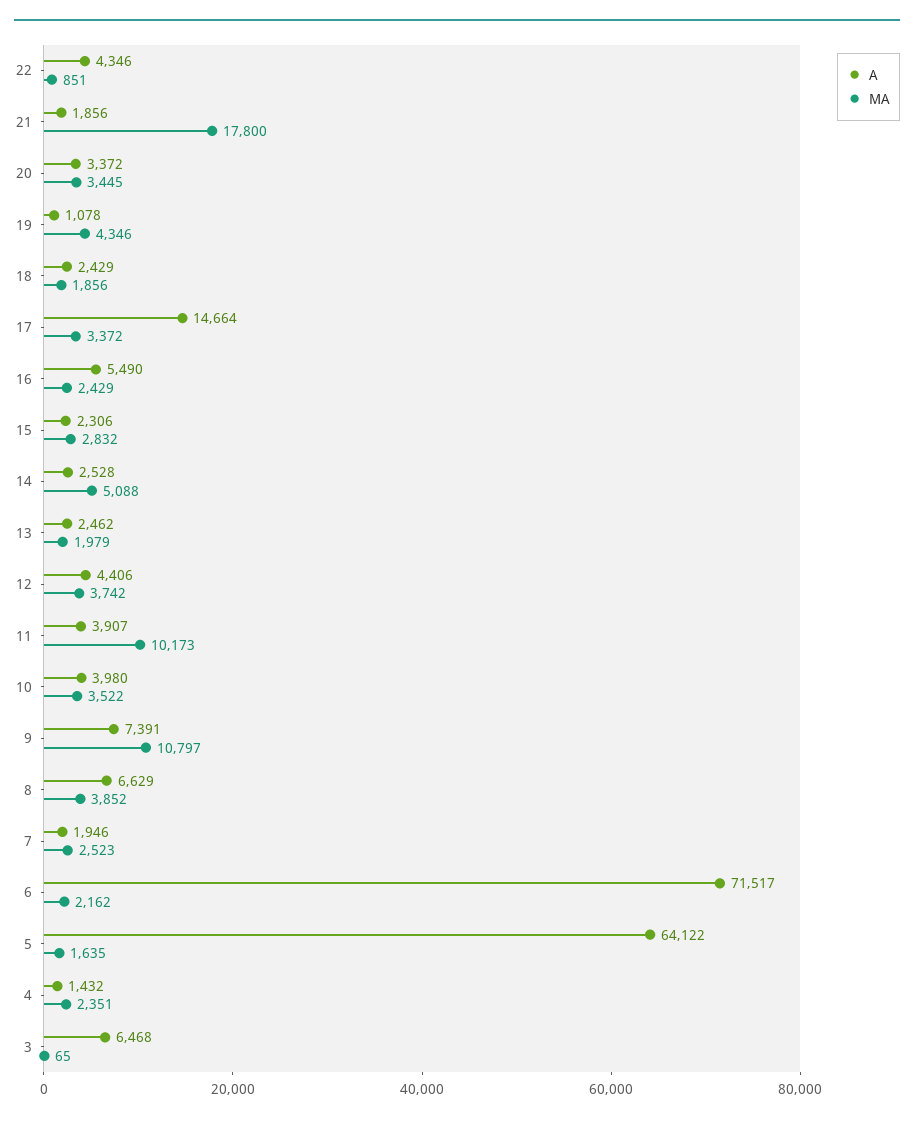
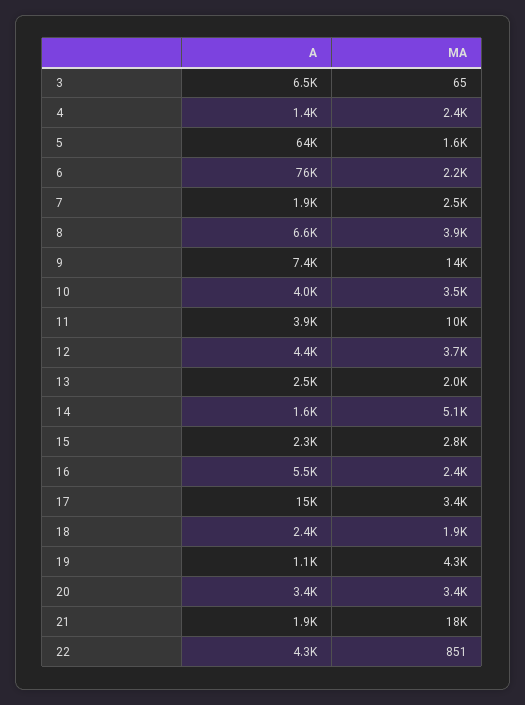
A, 14: 2528 -> 1600
MA, 9: 10797 -> 14000
A, 6: 71517 -> 76000

